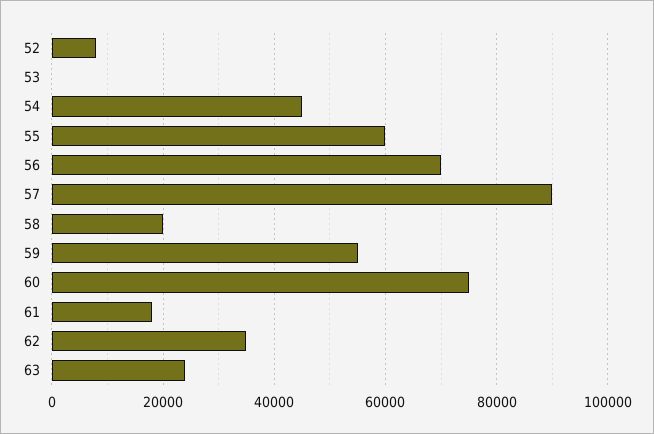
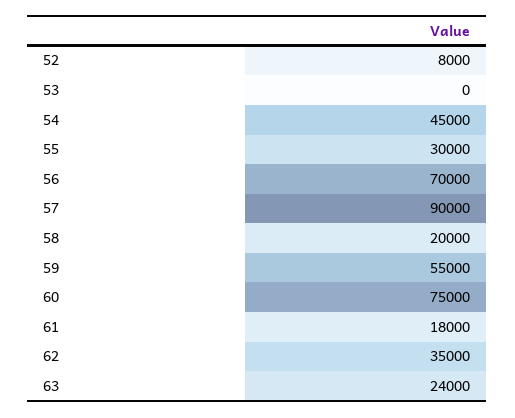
55: 60000 -> 30000

